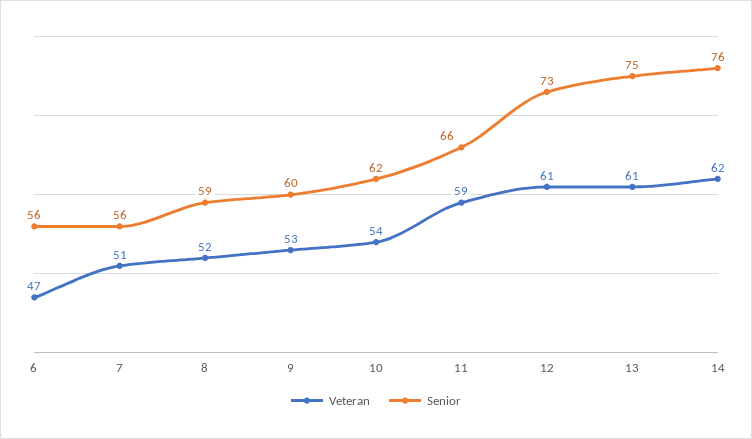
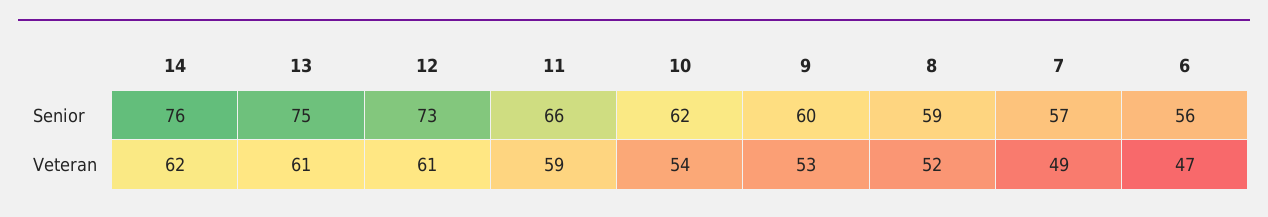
Veteran, 7: 51 -> 49
Senior, 7: 56 -> 57

